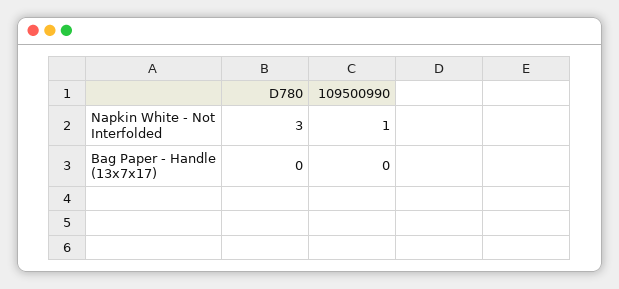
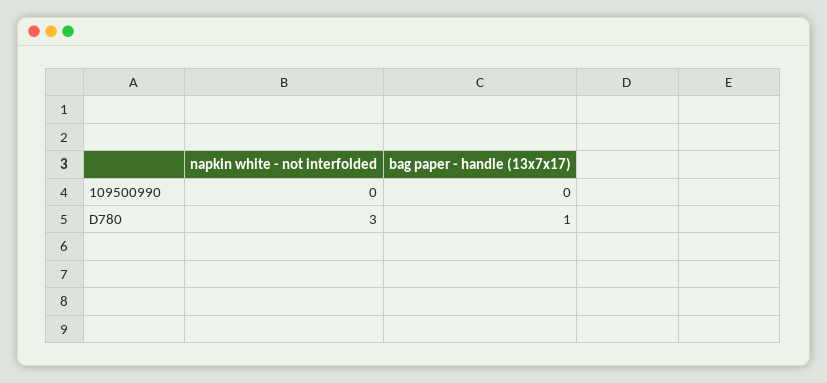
109500990, Napkin White - Not Interfolded: 1 -> 0
D780, Bag Paper - Handle (13x7x17): 0 -> 1

